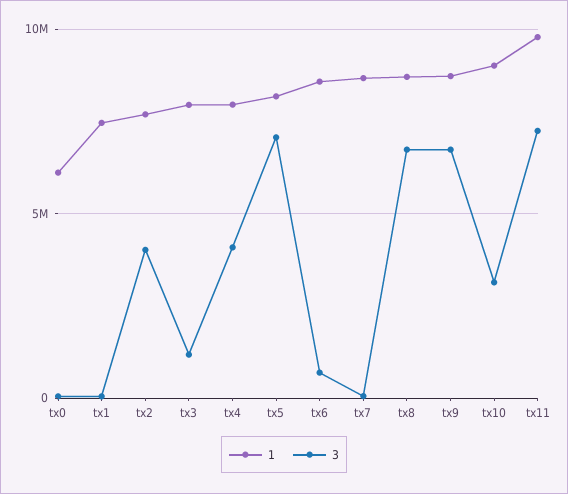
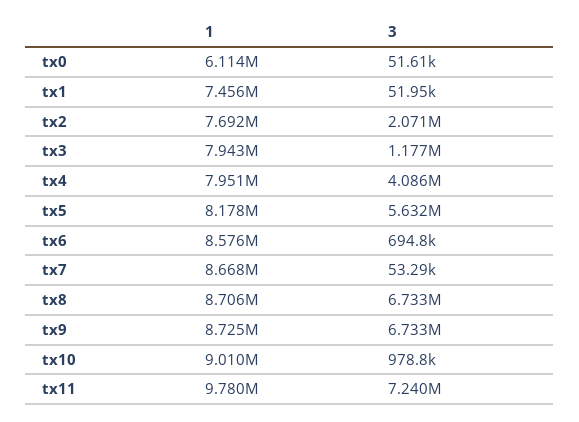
3, tx2: 4000000 -> 2071000
3, tx5: 7000000 -> 5632000
3, tx10: 3000000 -> 978800

